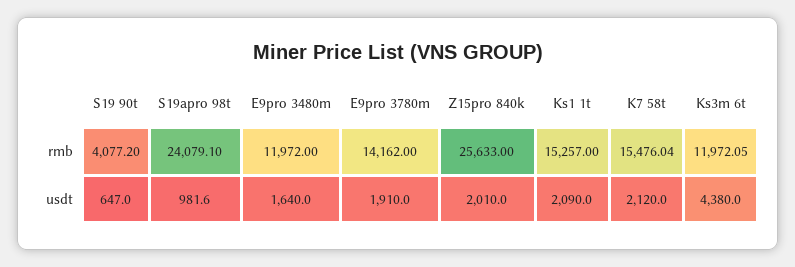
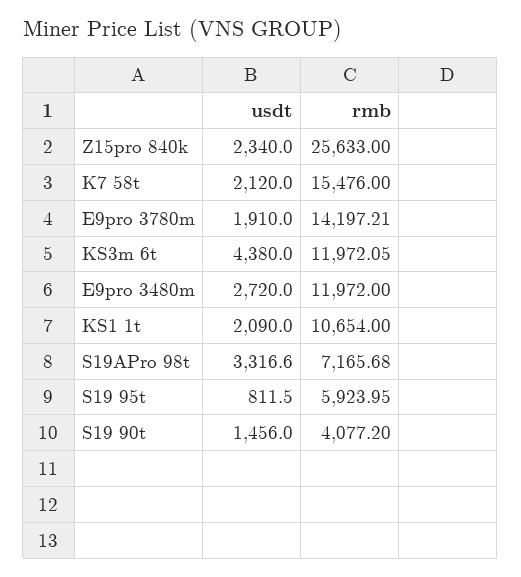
S19apro 98t, rmb: 24079.1 -> 7165.68
E9pro 3780m, rmb: 14162 -> 14197.21
Ks1 1t, rmb: 15257 -> 10654
K7 58t, rmb: 15476.04 -> 15476
S19 90t, usdt: 647 -> 1456
S19apro 98t, usdt: 981.6 -> 3316.6
E9pro 3480m, usdt: 1640 -> 2720
Z15pro 840k, usdt: 2010 -> 2340
S19 95t, usdt: none -> 811.5
S19 95t, rmb: none -> 5923.95

